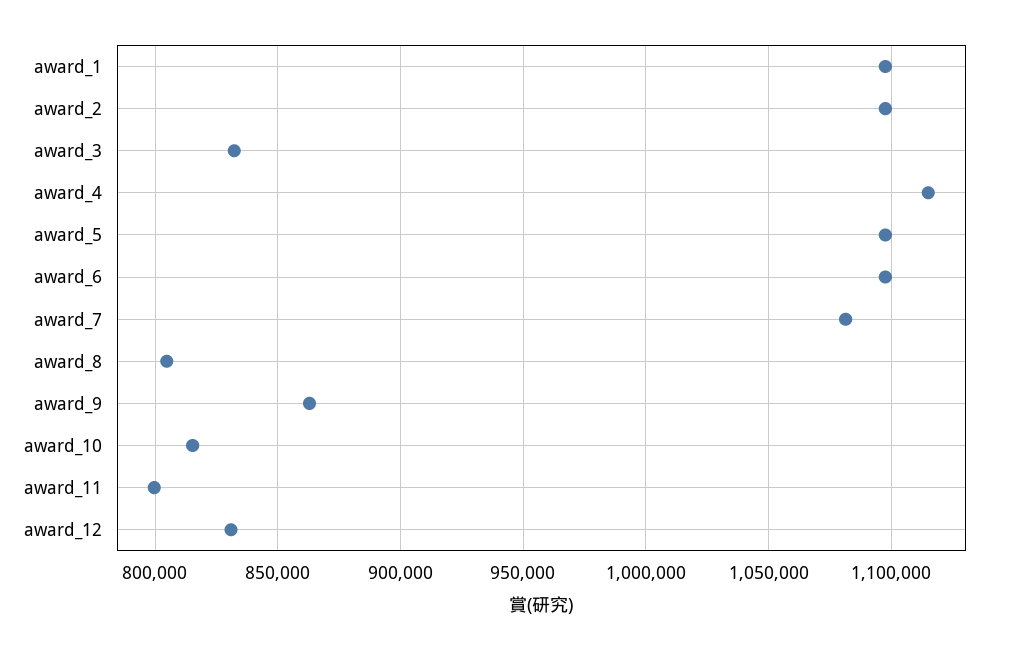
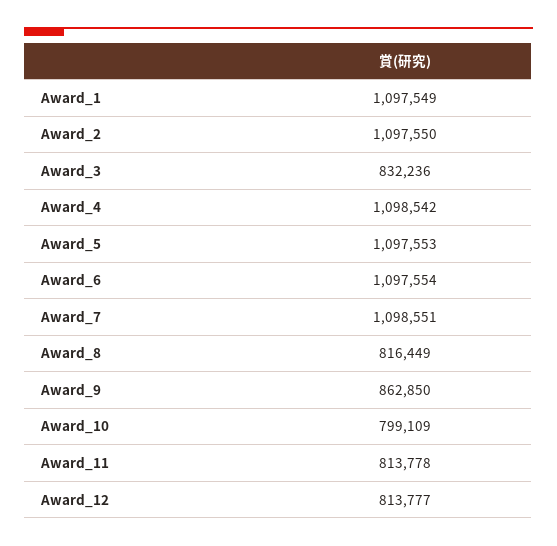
award_4: 1115000 -> 1098542
award_7: 1080000 -> 1098551
award_8: 805000 -> 816449
award_10: 815000 -> 799109
award_11: 800000 -> 813778
award_12: 830000 -> 813777

